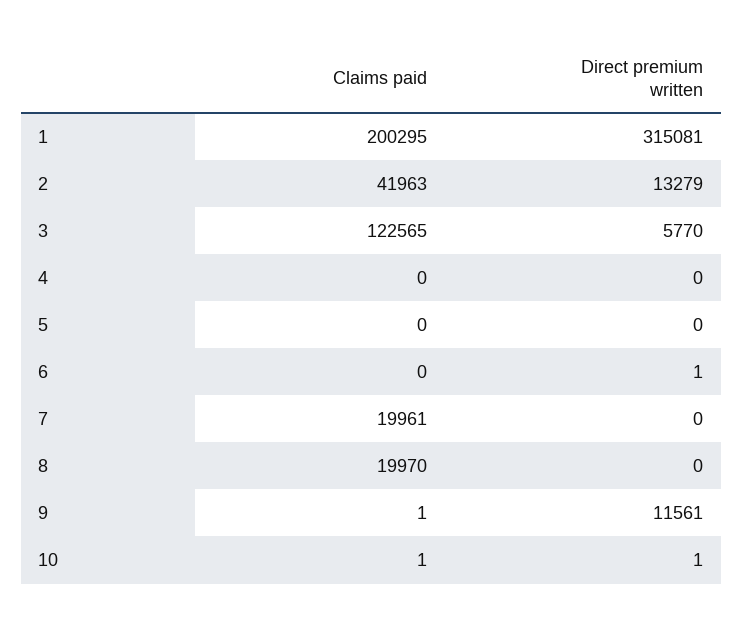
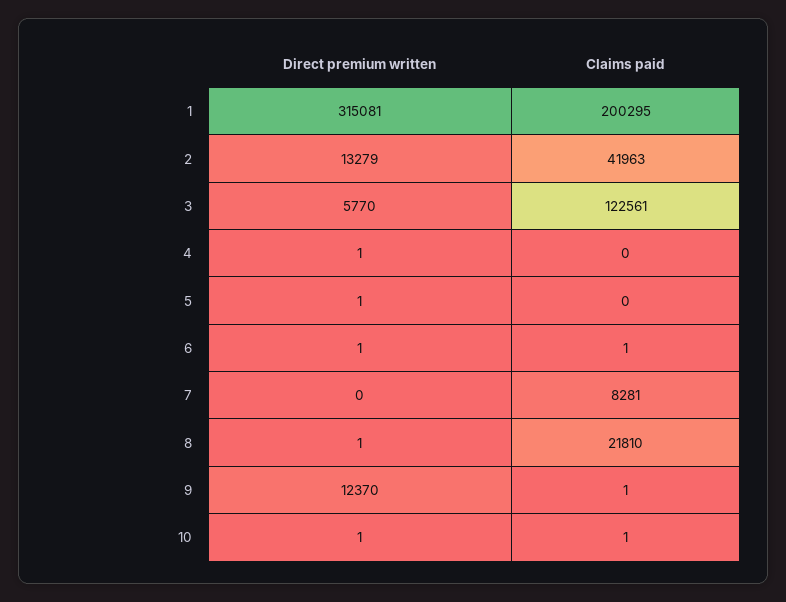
Claims paid, 3: 122565 -> 122561
Direct premium written, 4: 0 -> 1
Direct premium written, 5: 0 -> 1
Claims paid, 6: 0 -> 1
Claims paid, 7: 19961 -> 8281
Claims paid, 8: 19970 -> 21810
Direct premium written, 8: 0 -> 1
Direct premium written, 9: 11561 -> 12370

